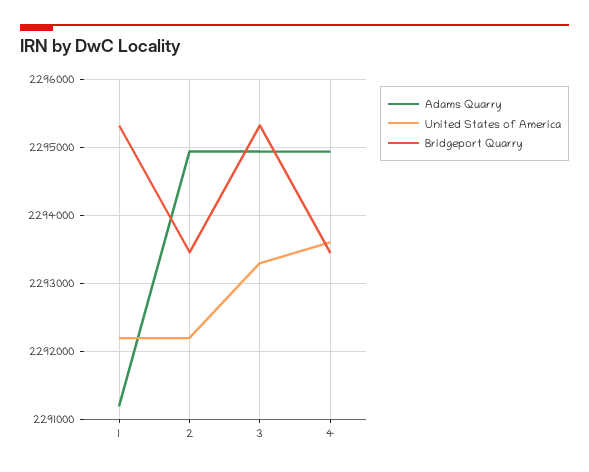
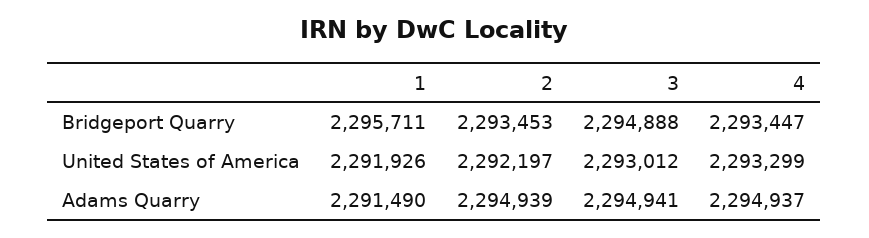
Adams Quarry, 1: 2291200 -> 2291490
United States of America, 1: 2292200 -> 2291926
Bridgeport Quarry, 1: 2295300 -> 2295711
United States of America, 3: 2293300 -> 2293012
Bridgeport Quarry, 3: 2295300 -> 2294888
United States of America, 4: 2293600 -> 2293299

